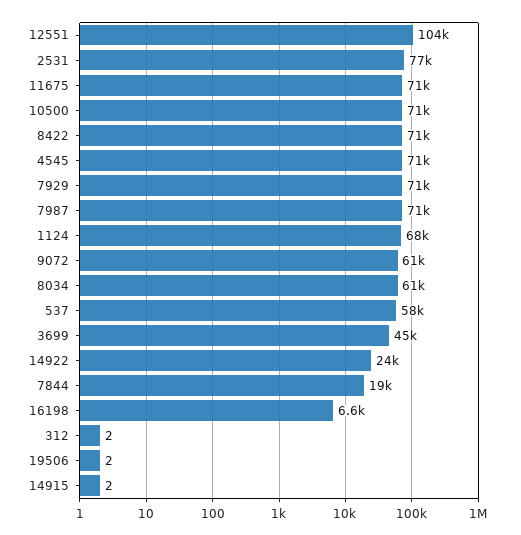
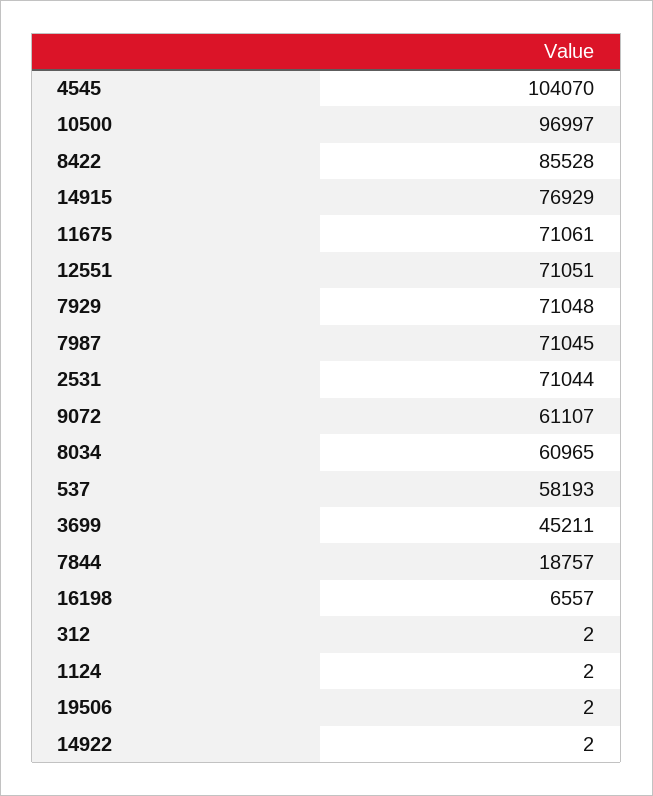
12551: 104000 -> 71051
2531: 77000 -> 71044
10500: 71000 -> 96997
8422: 71000 -> 85528
4545: 71000 -> 104070
1124: 68000 -> 2
14922: 24000 -> 2
14915: 2 -> 76929

